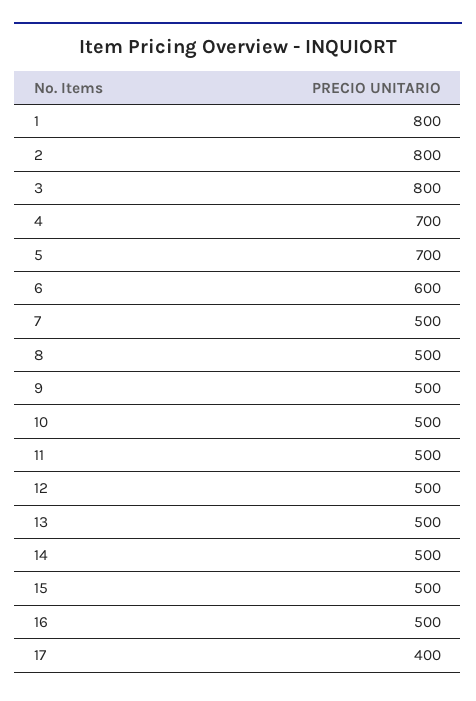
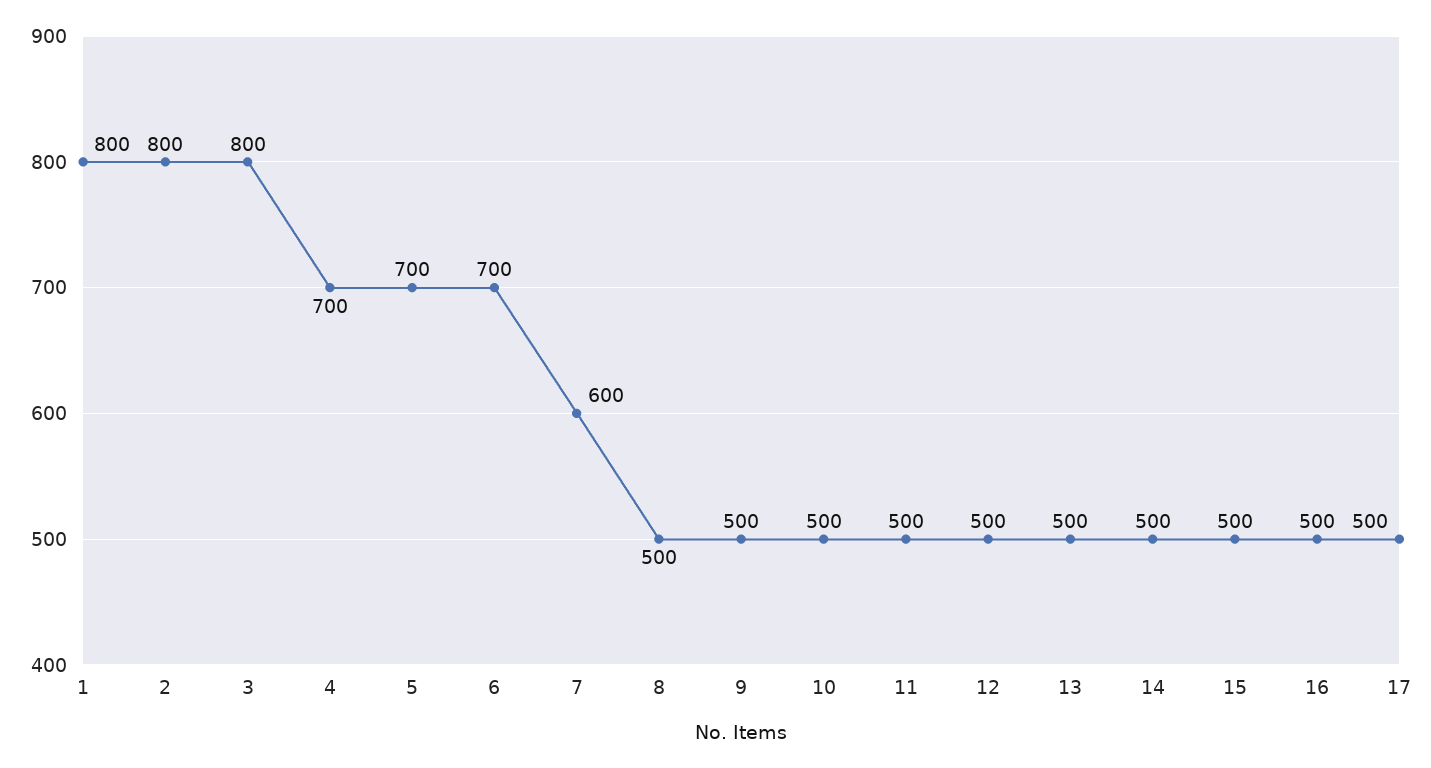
6: 600 -> 700
7: 500 -> 600
17: 400 -> 500

